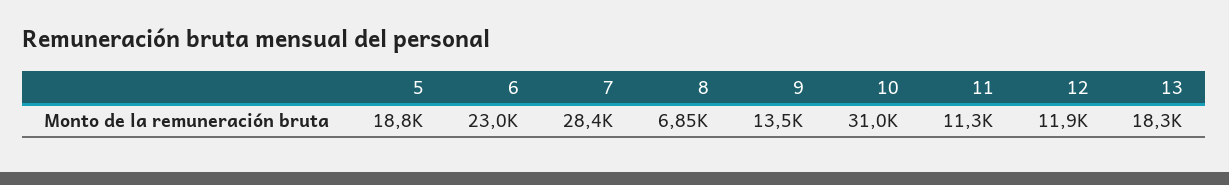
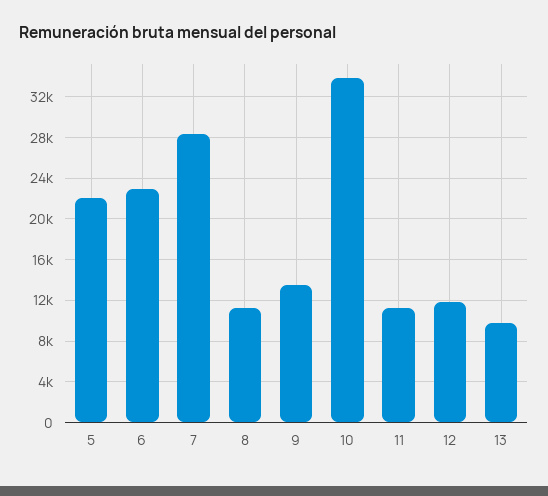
5: 18800 -> 22000
8: 6850 -> 11000
10: 31000 -> 34000
13: 18300 -> 10000

